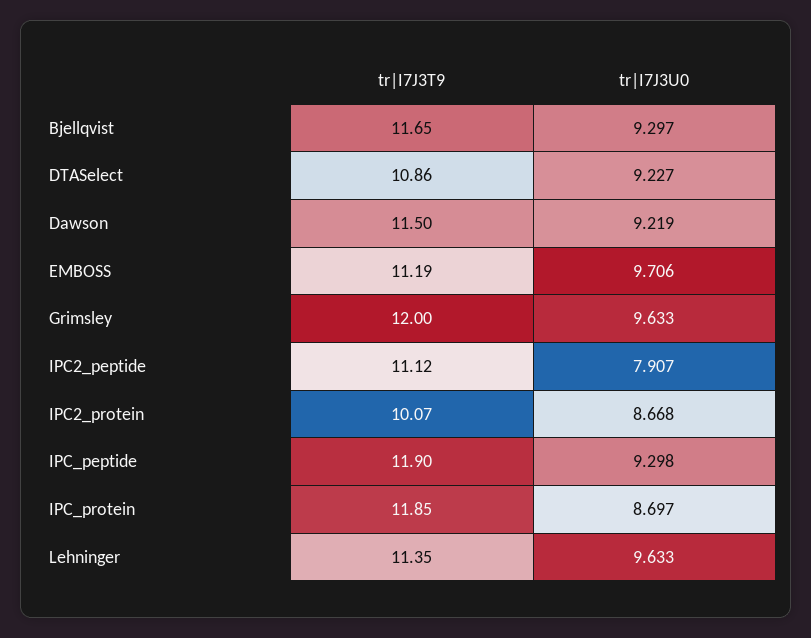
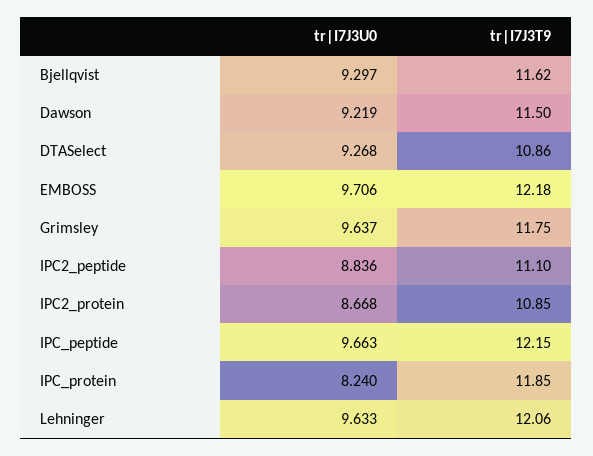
tr|I7J3T9, Bjellqvist: 11.65 -> 11.62
tr|I7J3U0, DTASelect: 9.227 -> 9.268
tr|I7J3T9, EMBOSS: 11.19 -> 12.18
tr|I7J3T9, Grimsley: 12 -> 11.75
tr|I7J3U0, Grimsley: 9.633 -> 9.637
tr|I7J3T9, IPC2_peptide: 11.12 -> 11.1
tr|I7J3U0, IPC2_peptide: 7.907 -> 8.836
tr|I7J3T9, IPC2_protein: 10.07 -> 10.85
tr|I7J3T9, IPC_peptide: 11.9 -> 12.15
tr|I7J3U0, IPC_peptide: 9.298 -> 9.663
tr|I7J3U0, IPC_protein: 8.697 -> 8.24
tr|I7J3T9, Lehninger: 11.35 -> 12.06

